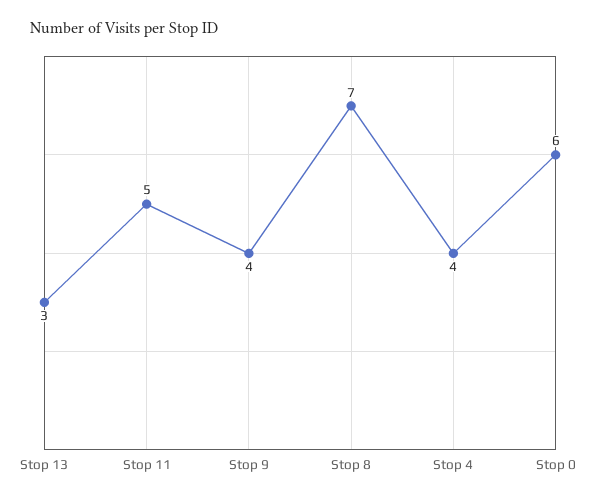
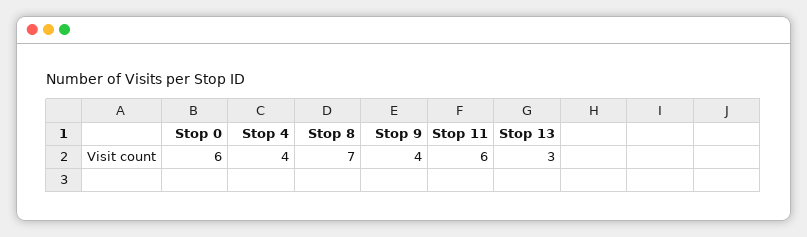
Stop 11: 5 -> 6

